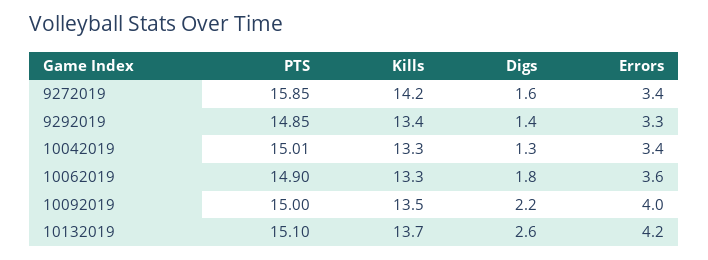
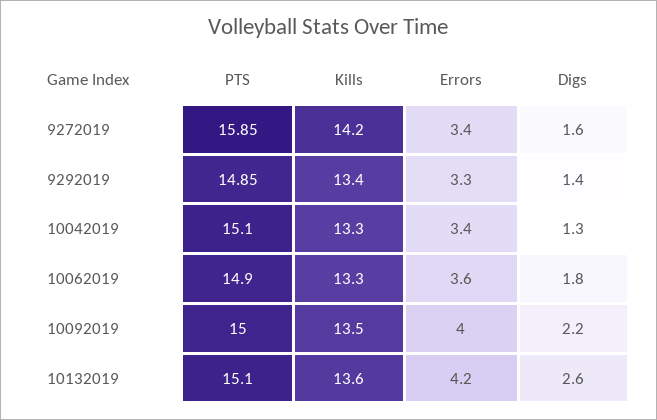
PTS, 10042019: 15.01 -> 15.1
Kills, 10132019: 13.7 -> 13.6

